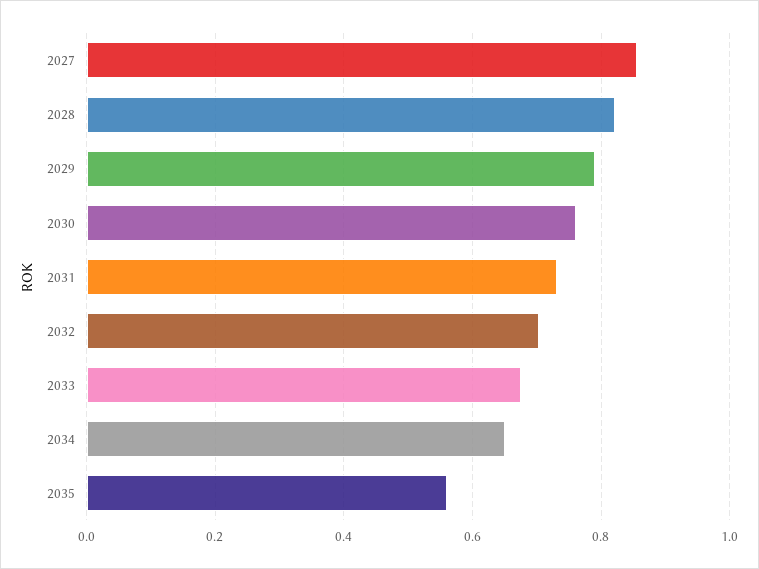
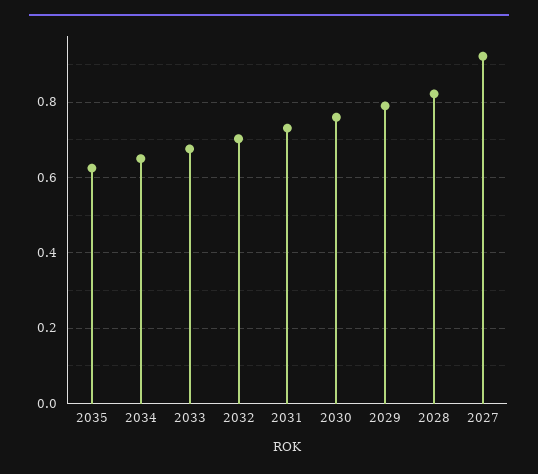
2027: 0.86 -> 0.92
2035: 0.56 -> 0.62

